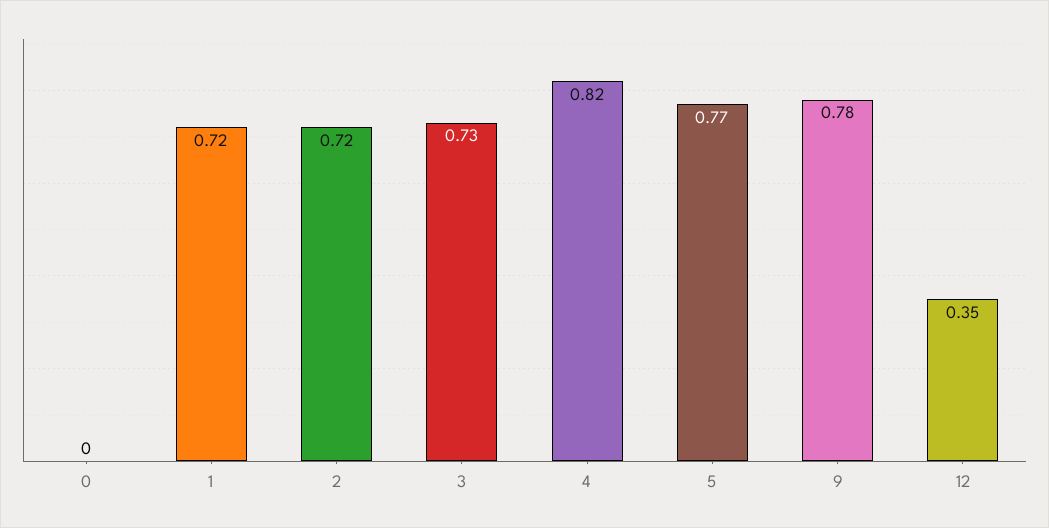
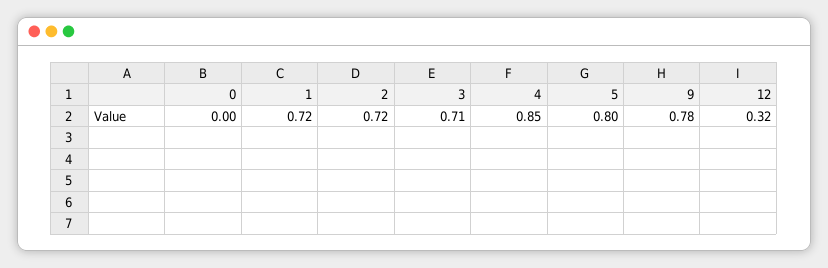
3: 0.73 -> 0.71
4: 0.82 -> 0.85
5: 0.77 -> 0.8
12: 0.35 -> 0.32

